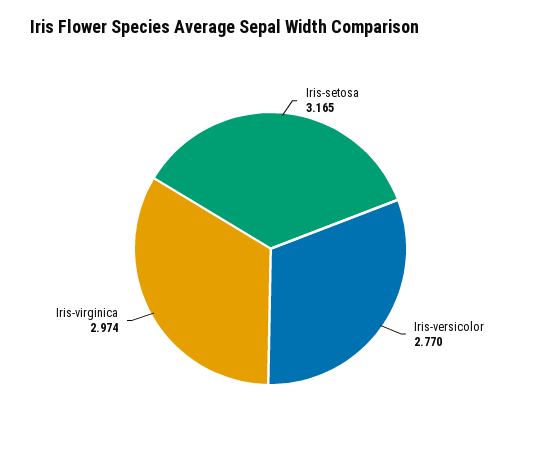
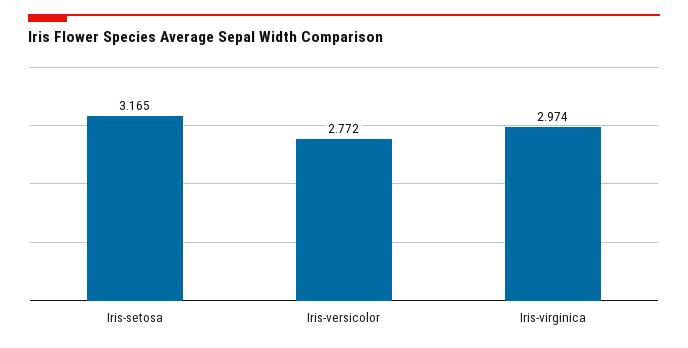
Iris-versicolor: 2.77 -> 2.772

